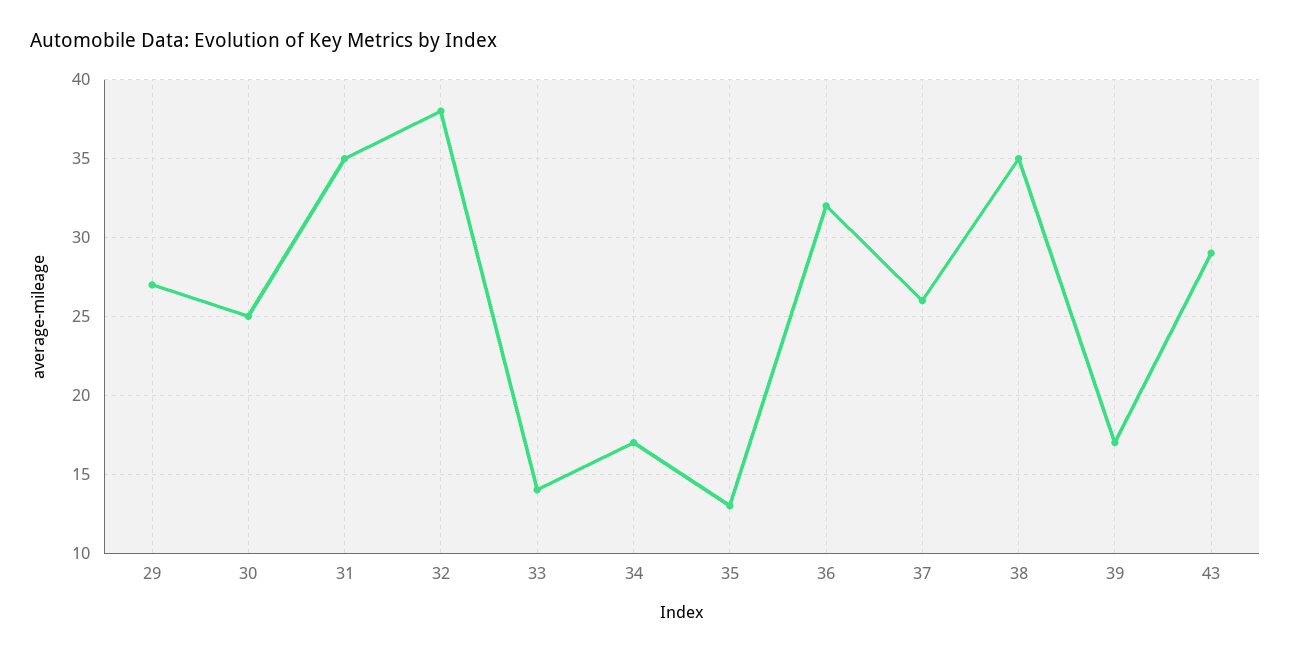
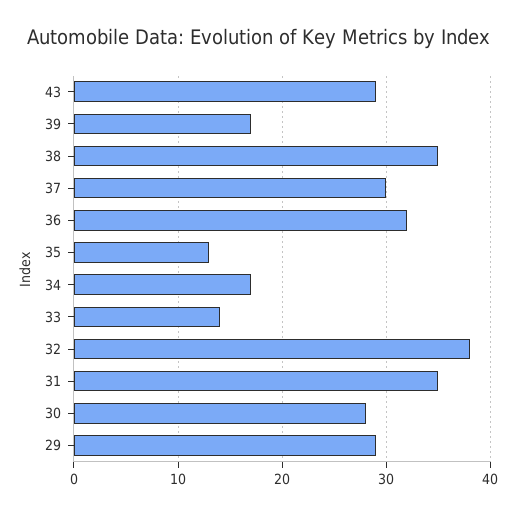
29: 27 -> 29
30: 25 -> 28
37: 26 -> 30

